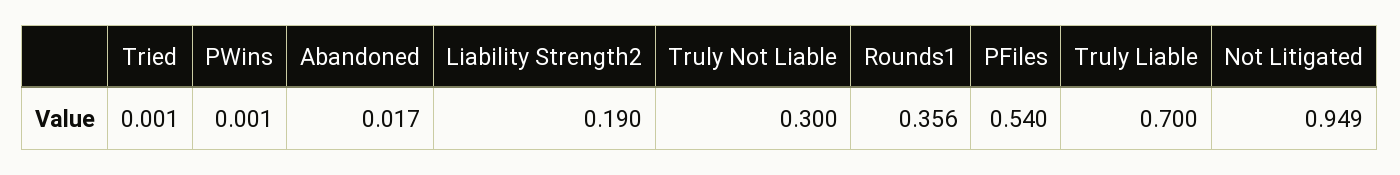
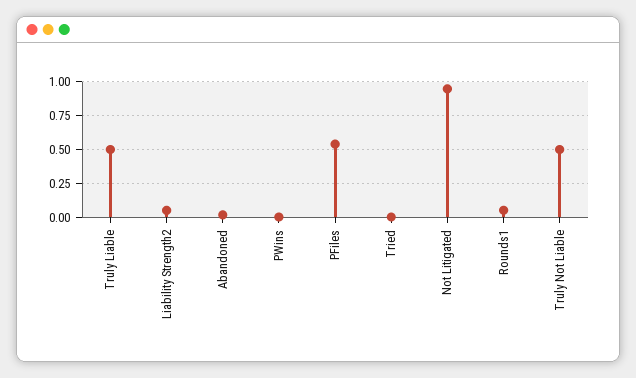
Liability Strength2: 0.19 -> 0.05
Truly Not Liable: 0.3 -> 0.5
Rounds1: 0.356 -> 0.05
Truly Liable: 0.7 -> 0.5

